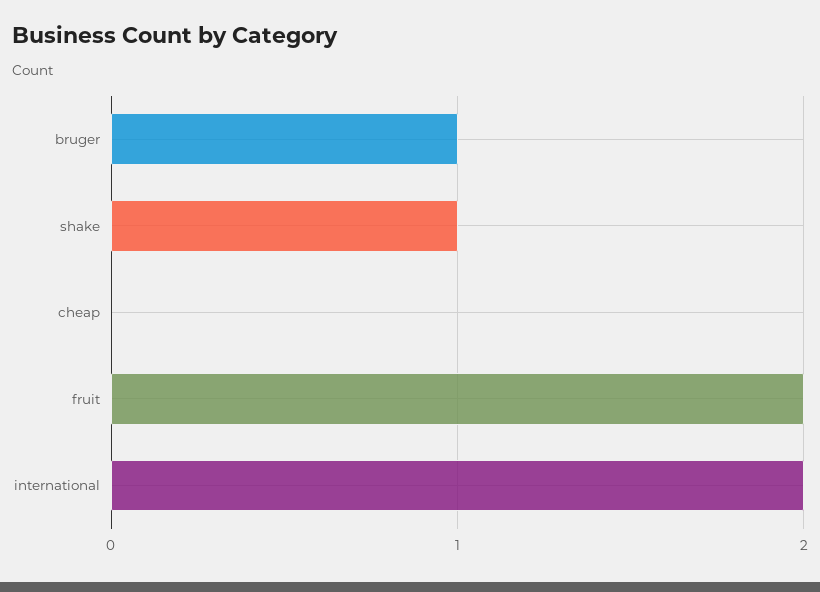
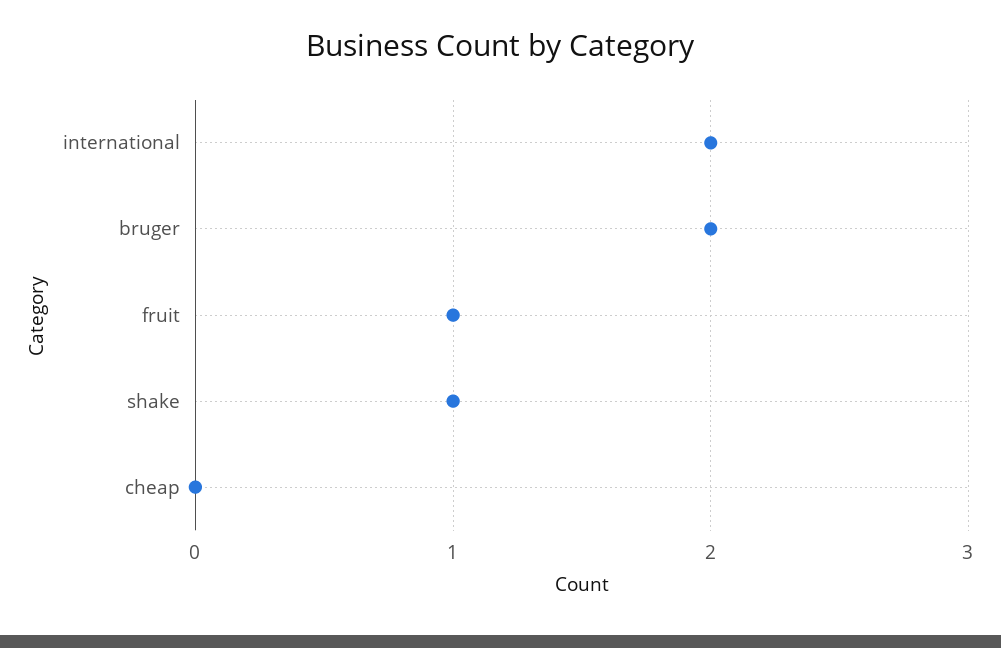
bruger: 1 -> 2
fruit: 2 -> 1

